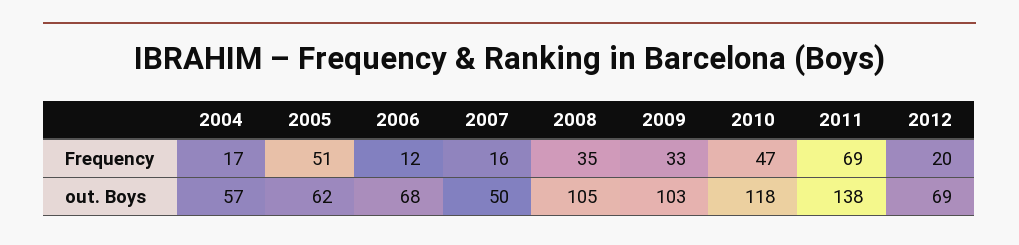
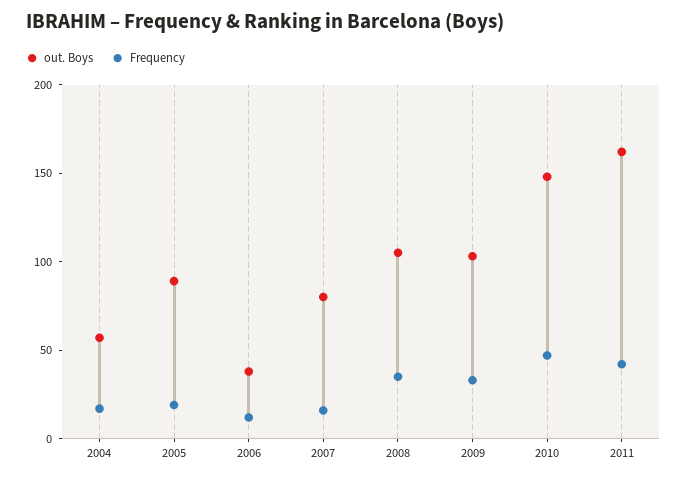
Frequency, 2005: 51 -> 20
Frequency, 2011: 69 -> 40
Frequency, 2012: 20 -> none
out. Boys, 2005: 62 -> 90
out. Boys, 2006: 68 -> 40
out. Boys, 2007: 50 -> 80
out. Boys, 2010: 118 -> 150
out. Boys, 2011: 138 -> 160
out. Boys, 2012: 69 -> none

